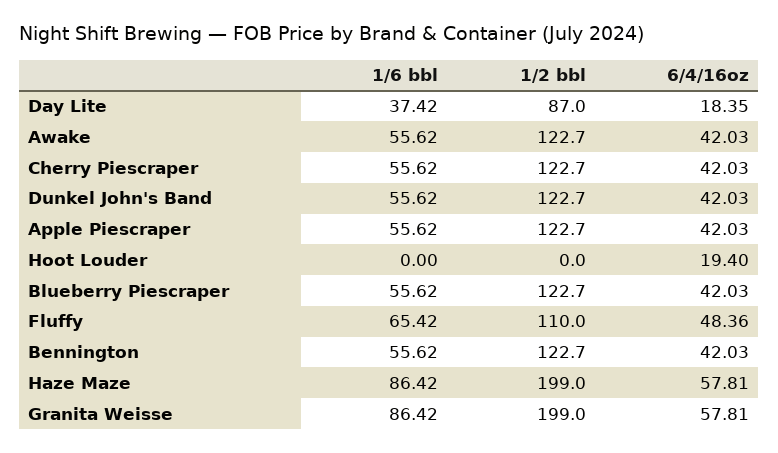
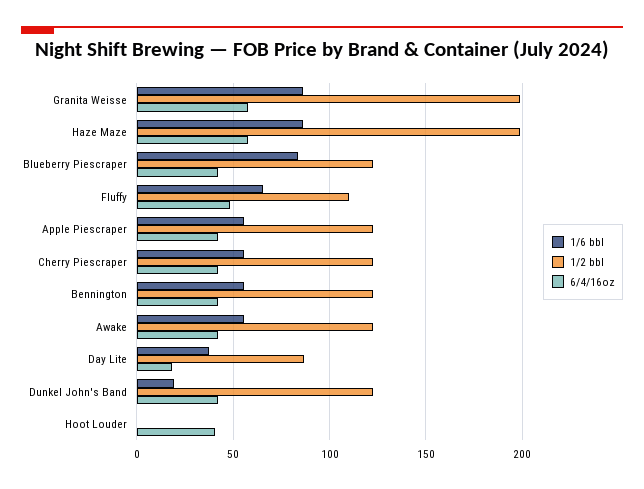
1/6 bbl, Dunkel John's Band: 55.62 -> 20
6/4/16oz, Hoot Louder: 19.4 -> 40
1/6 bbl, Blueberry Piescraper: 55.62 -> 85

